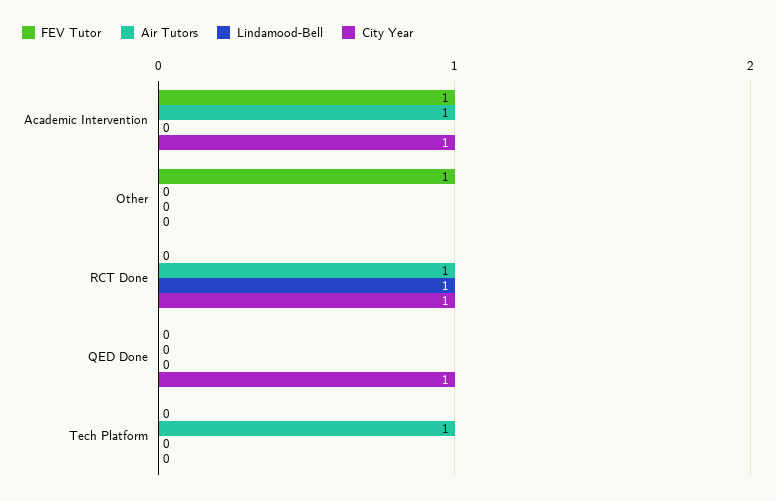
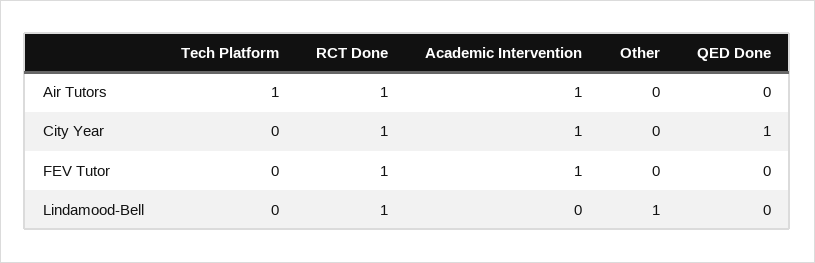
FEV Tutor, Other: 1 -> 0
Lindamood-Bell, Other: 0 -> 1
FEV Tutor, RCT Done: 0 -> 1

